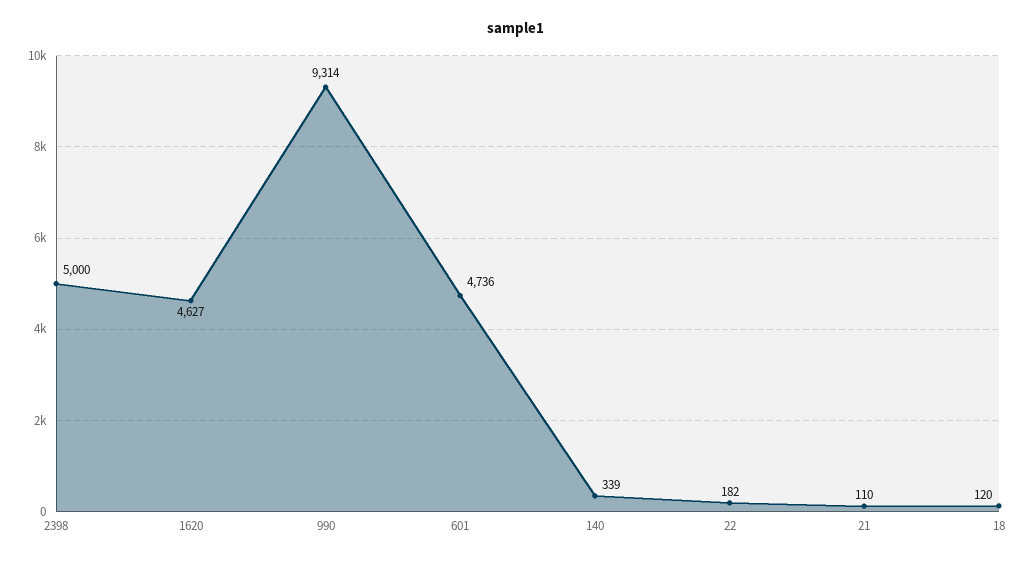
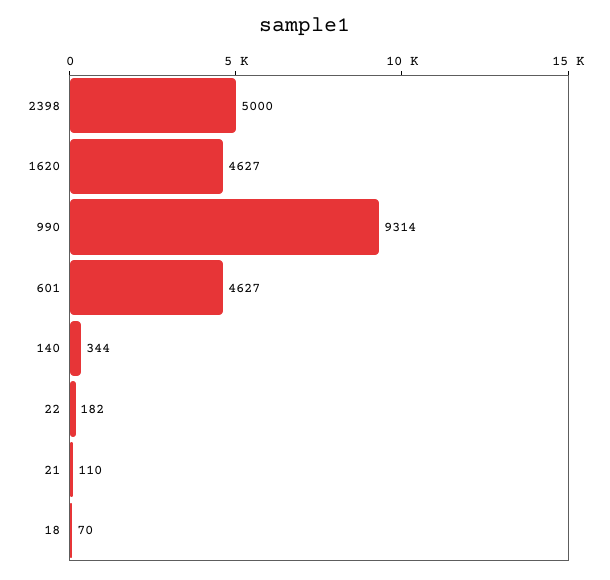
601: 4736 -> 4627
140: 339 -> 344
18: 120 -> 70

